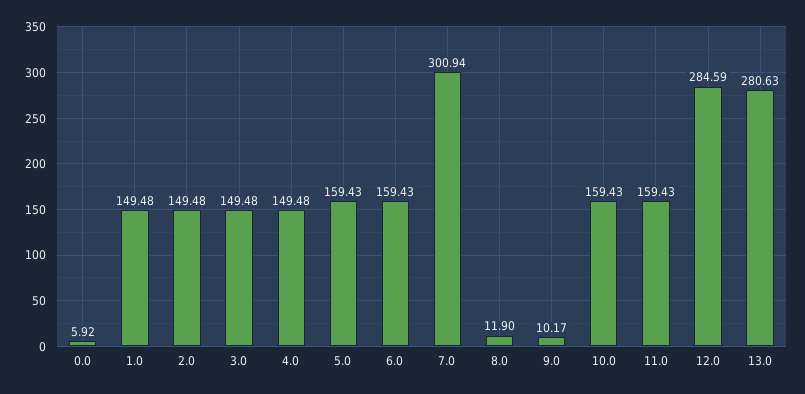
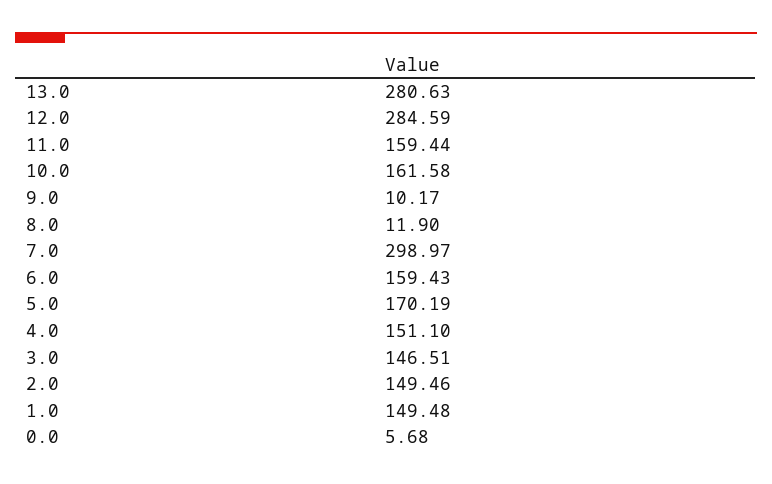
0.0: 5.92 -> 5.68
2.0: 149.48 -> 149.46
3.0: 149.48 -> 146.51
4.0: 149.48 -> 151.1
5.0: 159.43 -> 170.19
7.0: 300.94 -> 298.97
10.0: 159.43 -> 161.58
11.0: 159.43 -> 159.44

